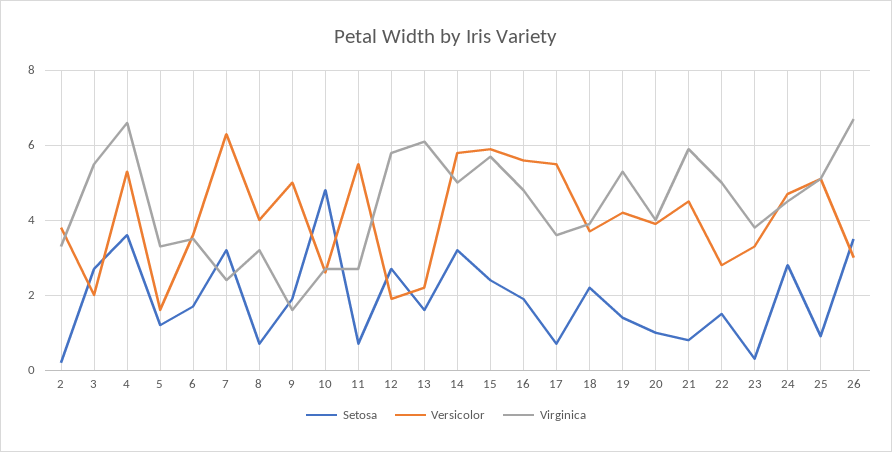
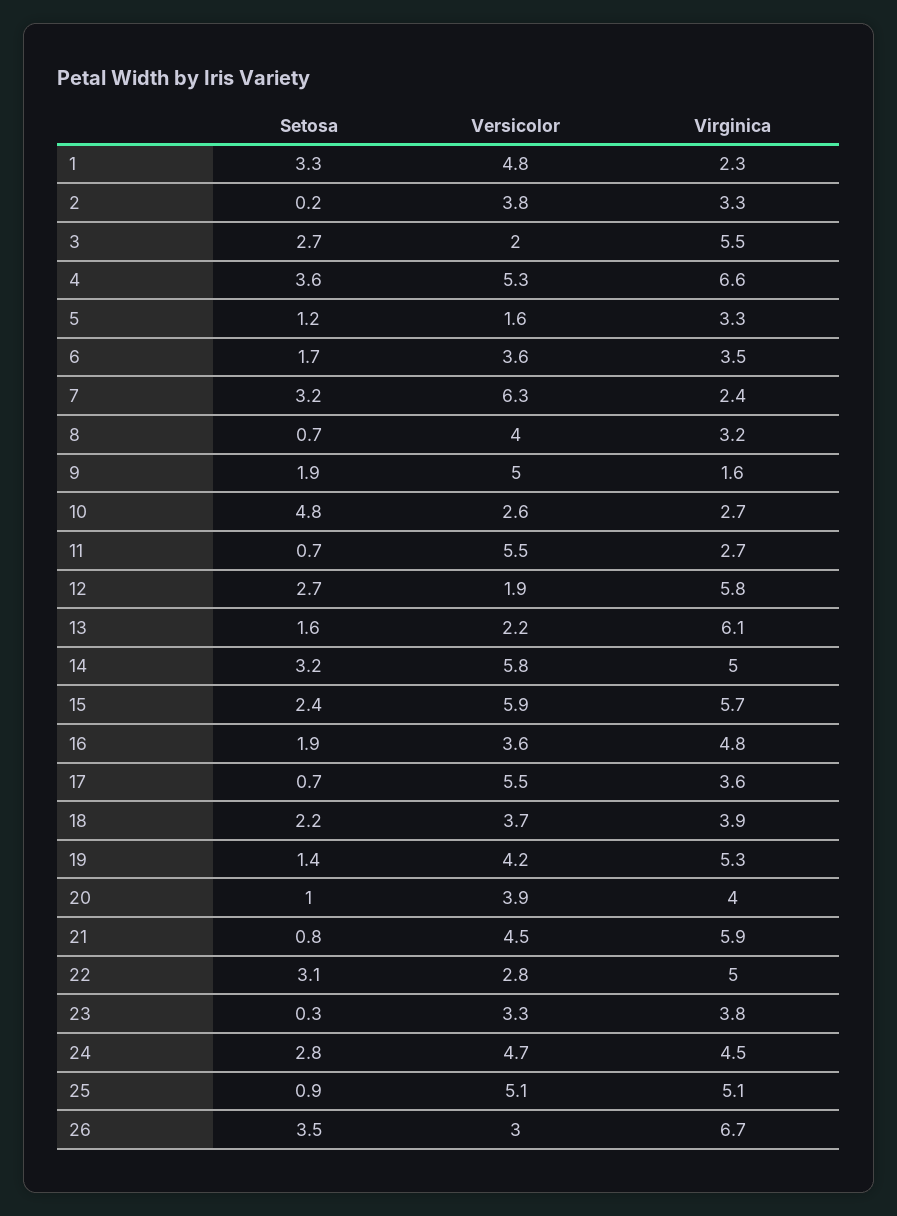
Versicolor, 16: 5.5 -> 3.6
Setosa, 22: 1.5 -> 3.1
Setosa, 1: none -> 3.3
Versicolor, 1: none -> 4.8
Virginica, 1: none -> 2.3

